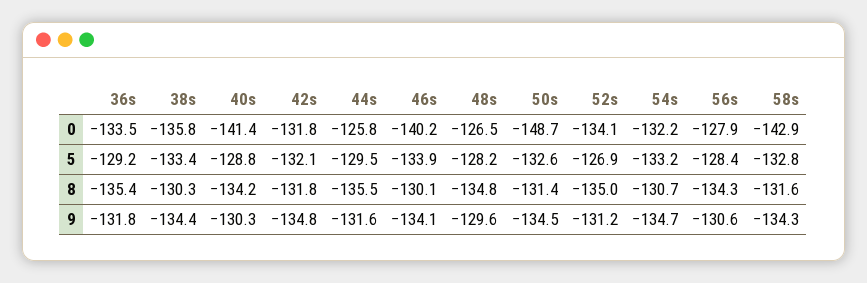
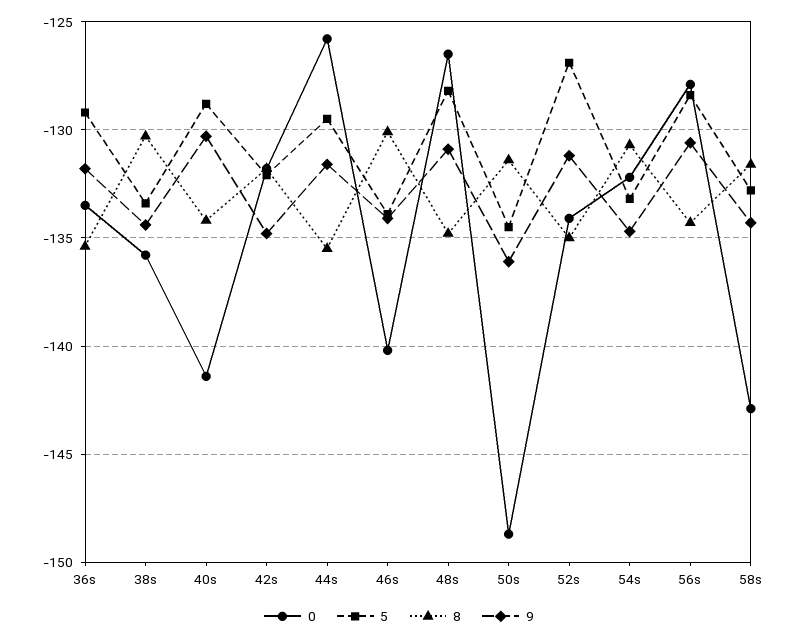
5, 50s: -132.6 -> -134.5
9, 48s: -129.6 -> -131
9, 50s: -134.5 -> -136

